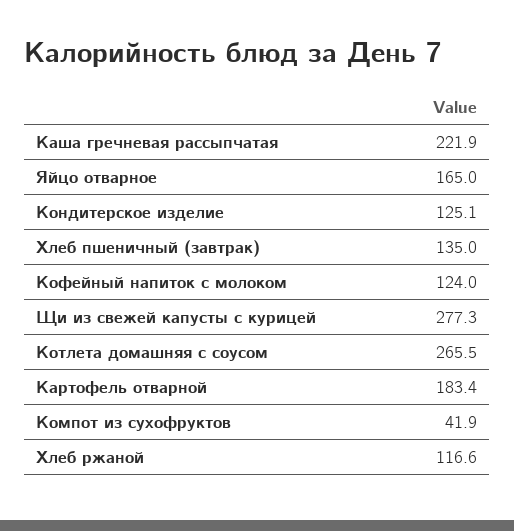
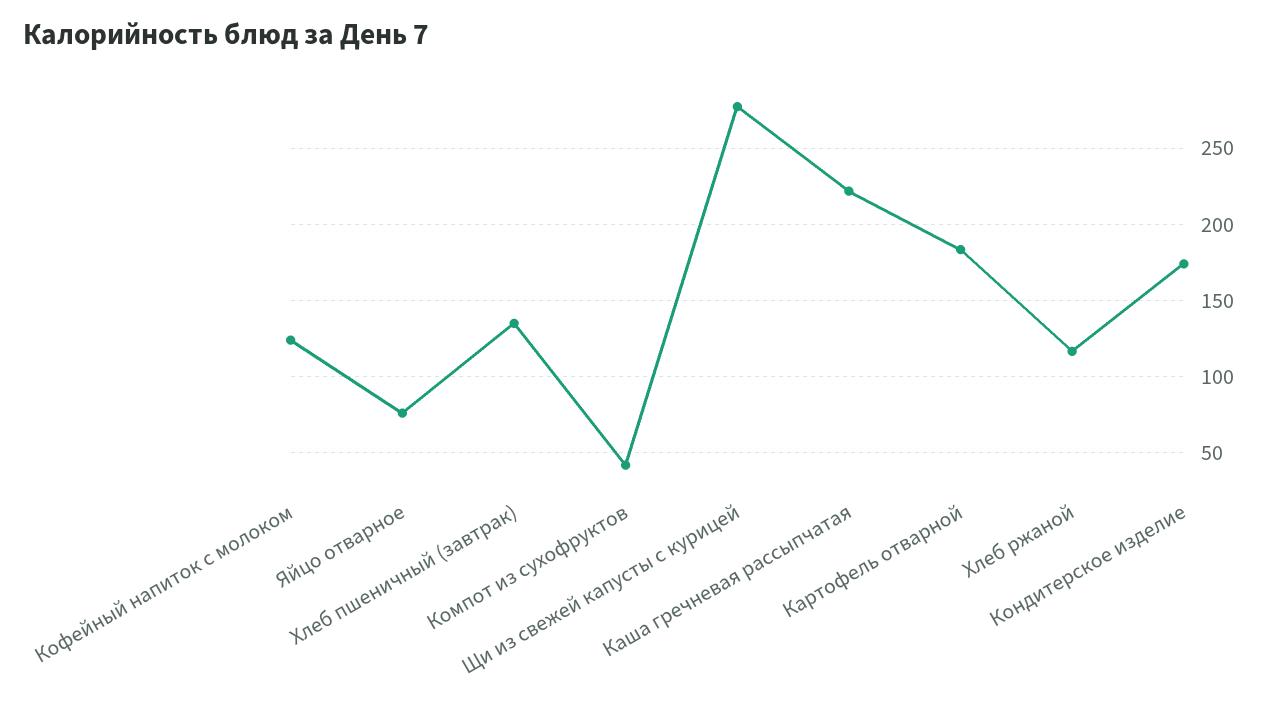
Яйцо отварное: 165 -> 75
Кондитерское изделие: 125.1 -> 175
Котлета домашняя с соусом: 265.5 -> none

